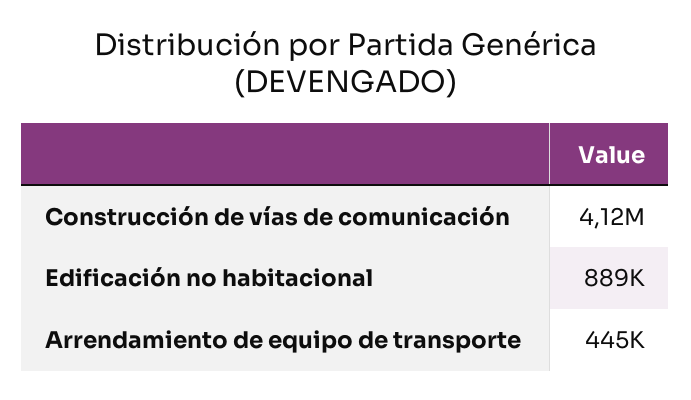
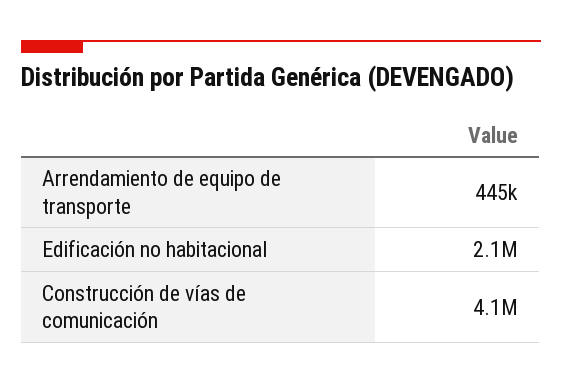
Edificación no habitacional: 889000 -> 2100000

